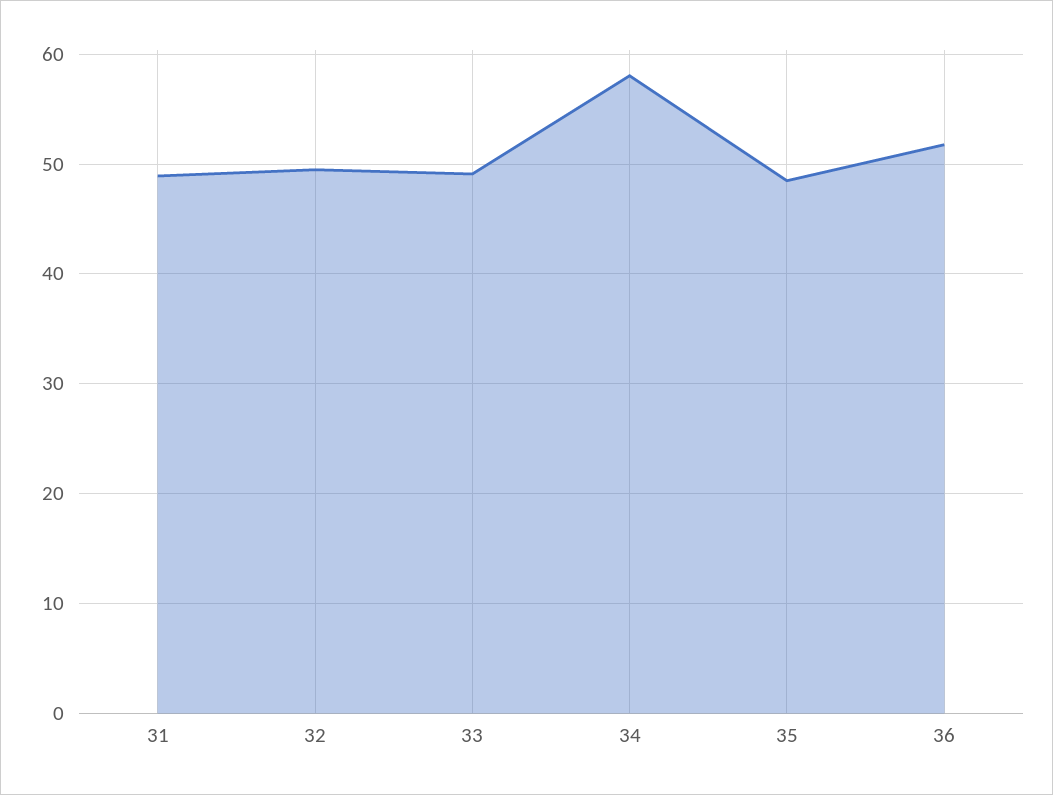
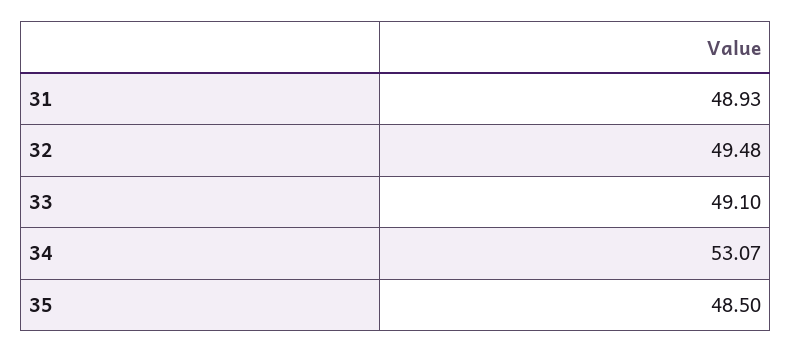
34: 58 -> 53.07
36: 52 -> none

